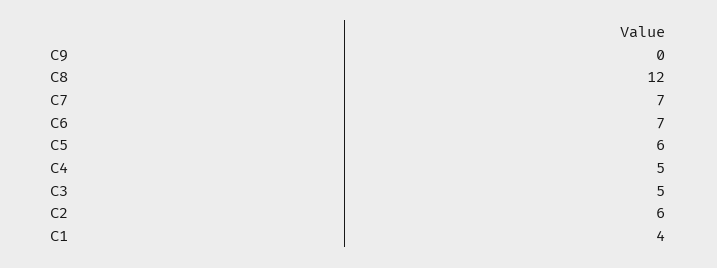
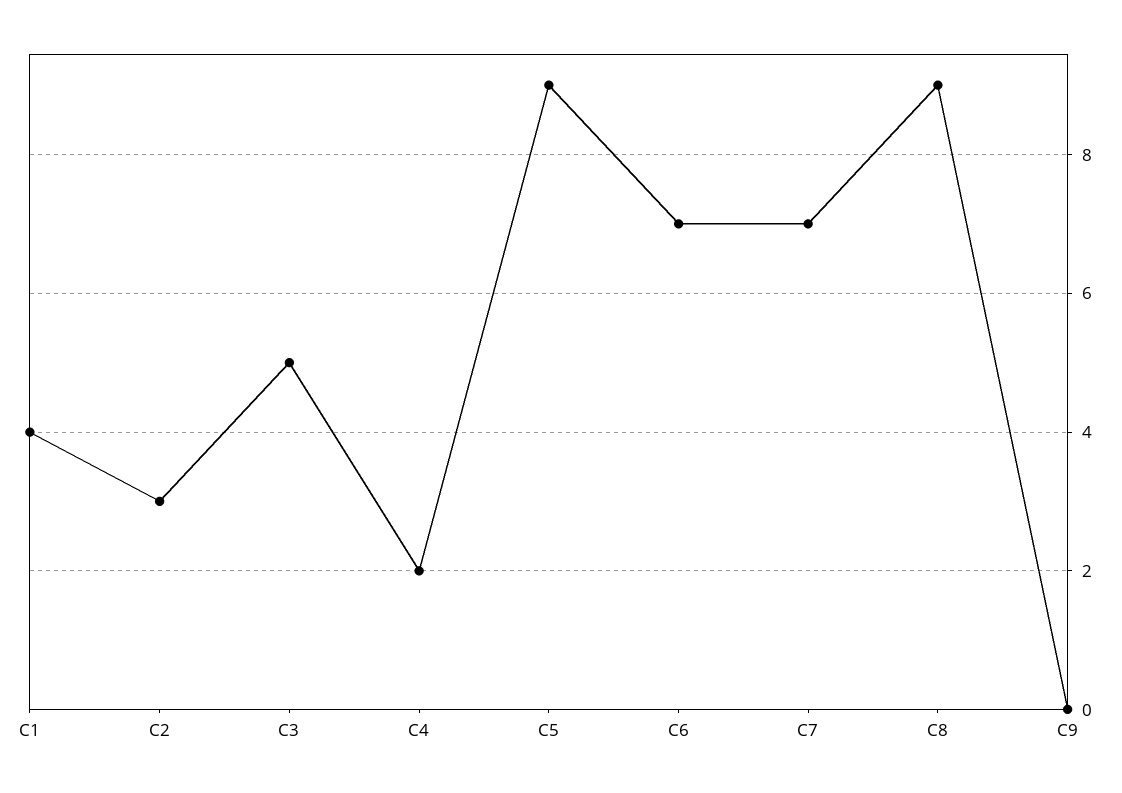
C8: 12 -> 9
C5: 6 -> 9
C4: 5 -> 2
C2: 6 -> 3

